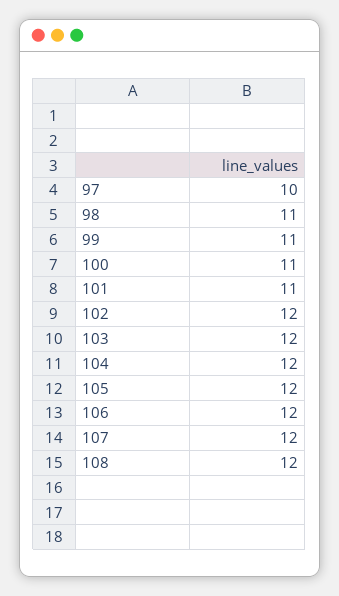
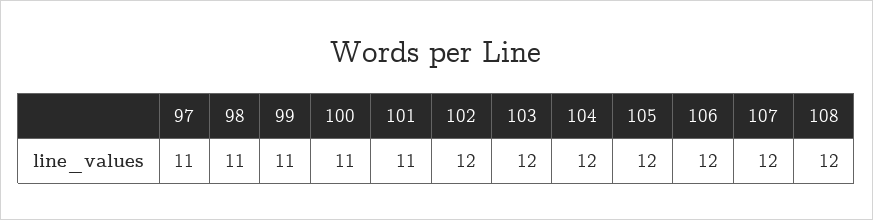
97: 10 -> 11

